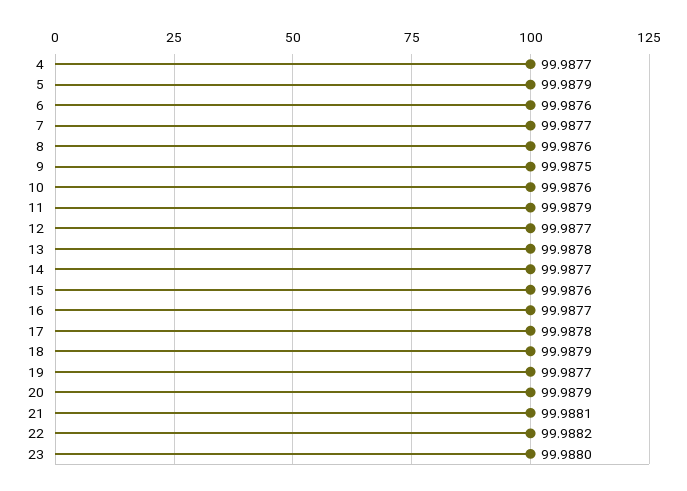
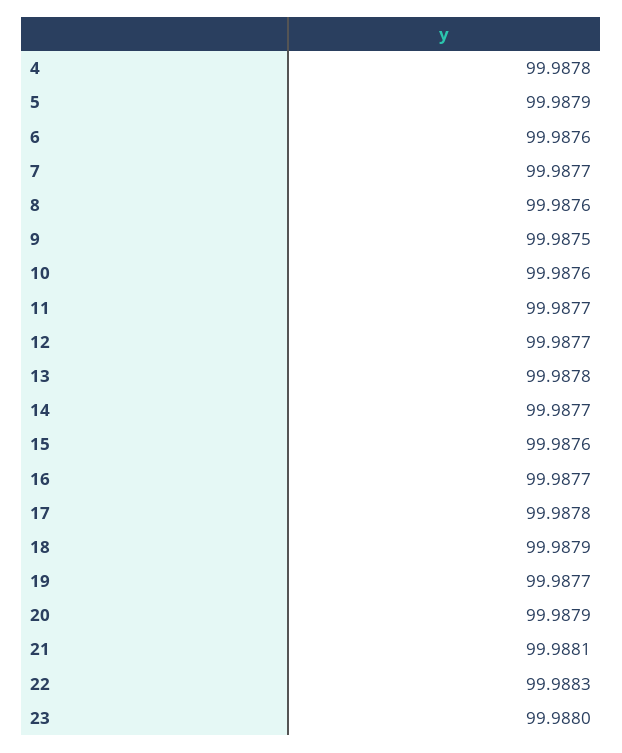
4: 99.9877 -> 99.9878
11: 99.9879 -> 99.9877
22: 99.9882 -> 99.9883

